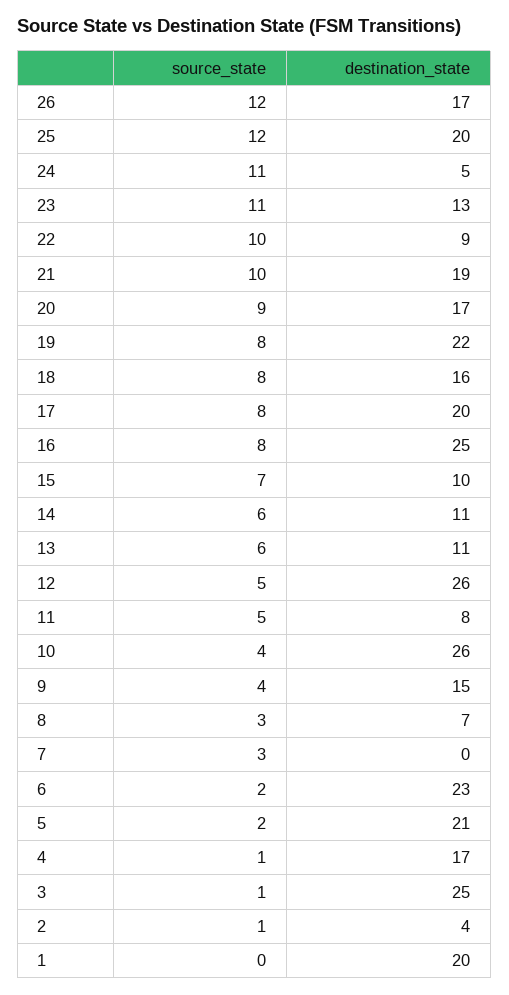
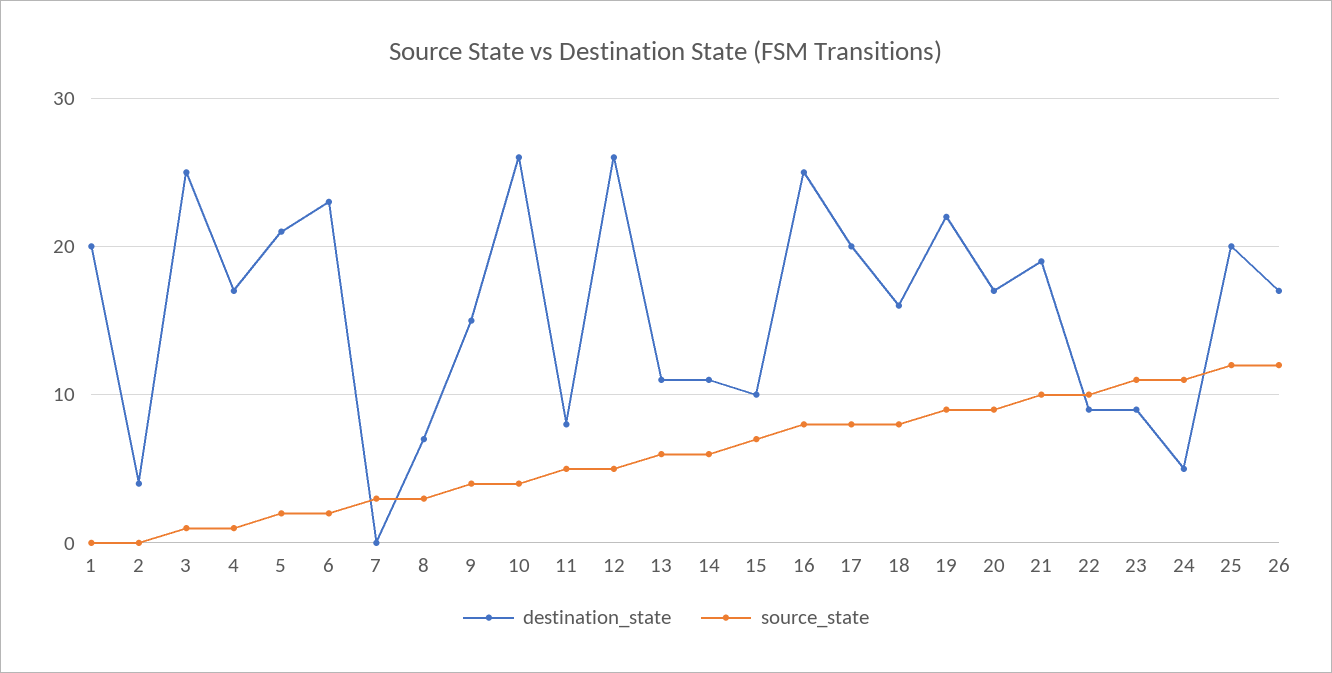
destination_state, 23: 13 -> 9
source_state, 19: 8 -> 9
source_state, 2: 1 -> 0

